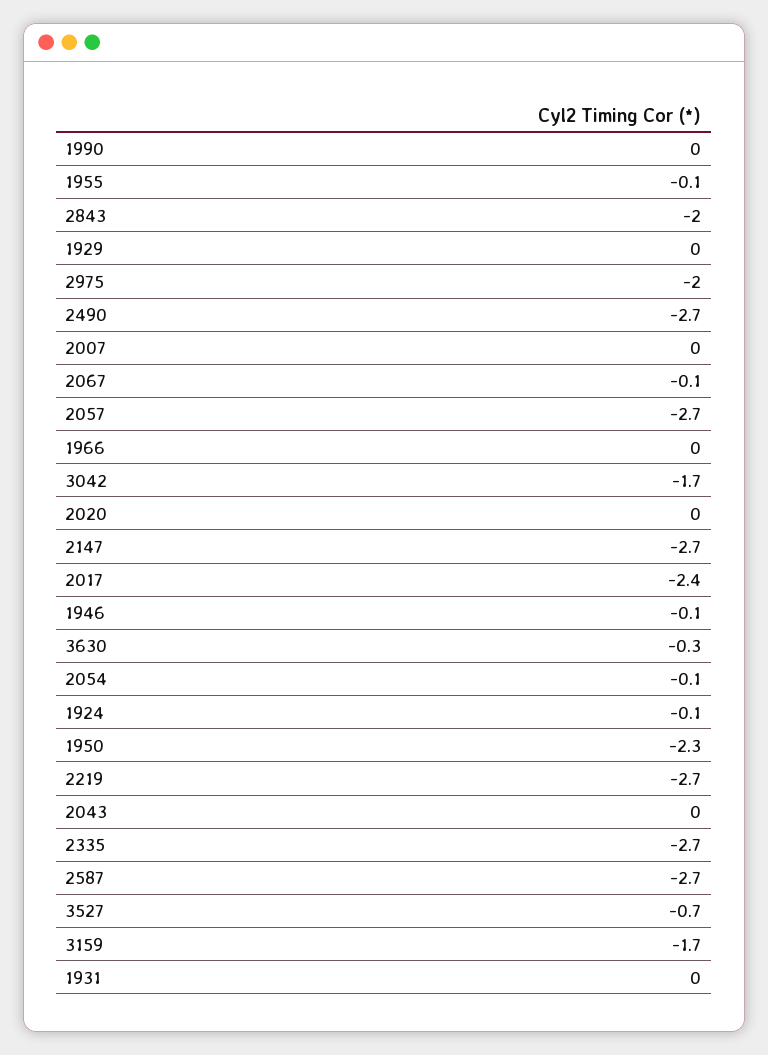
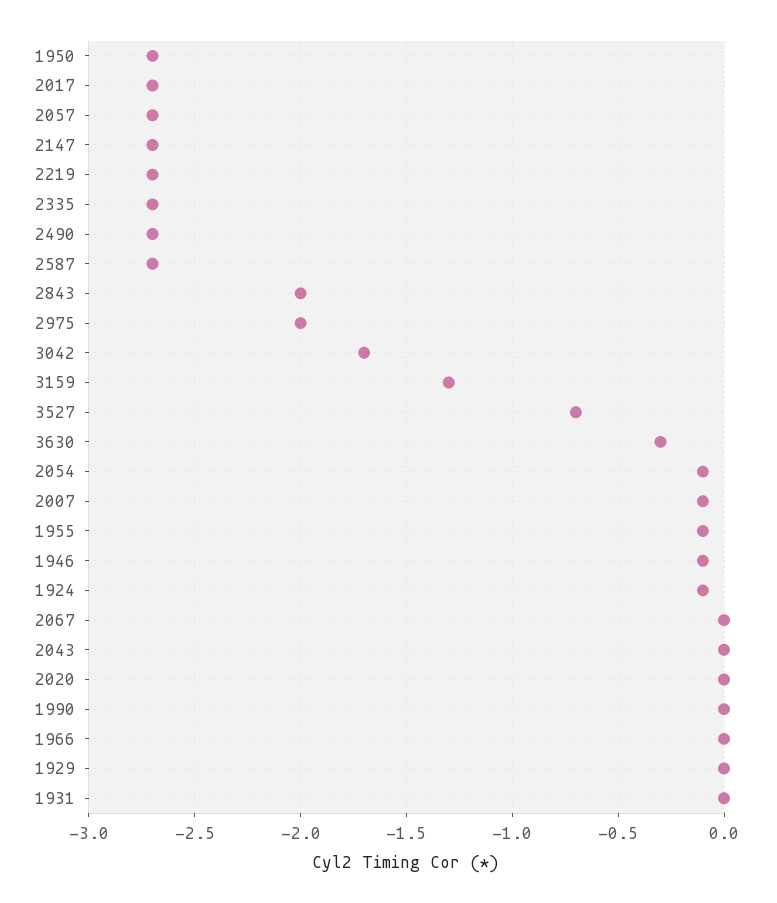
2007: 0 -> -0.1
2067: -0.1 -> 0
2017: -2.4 -> -2.7
1950: -2.3 -> -2.7
3159: -1.7 -> -1.3

